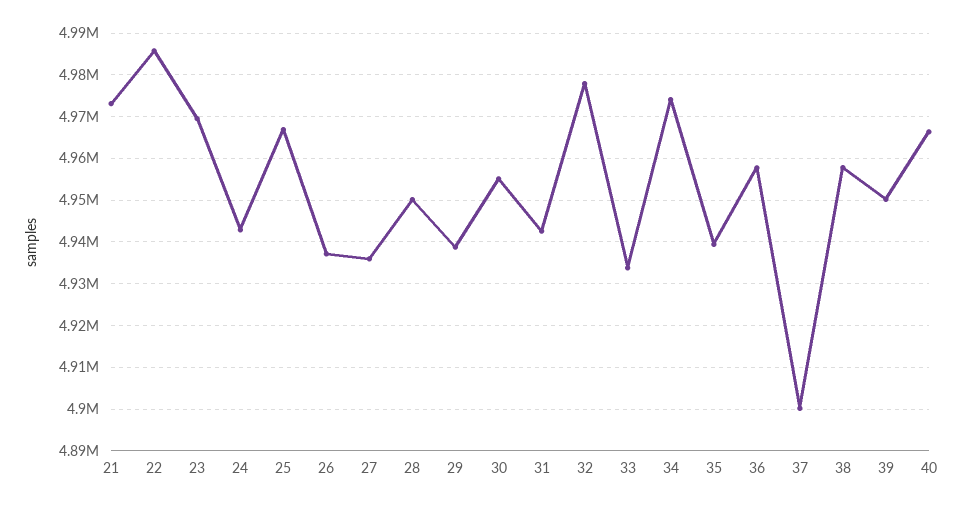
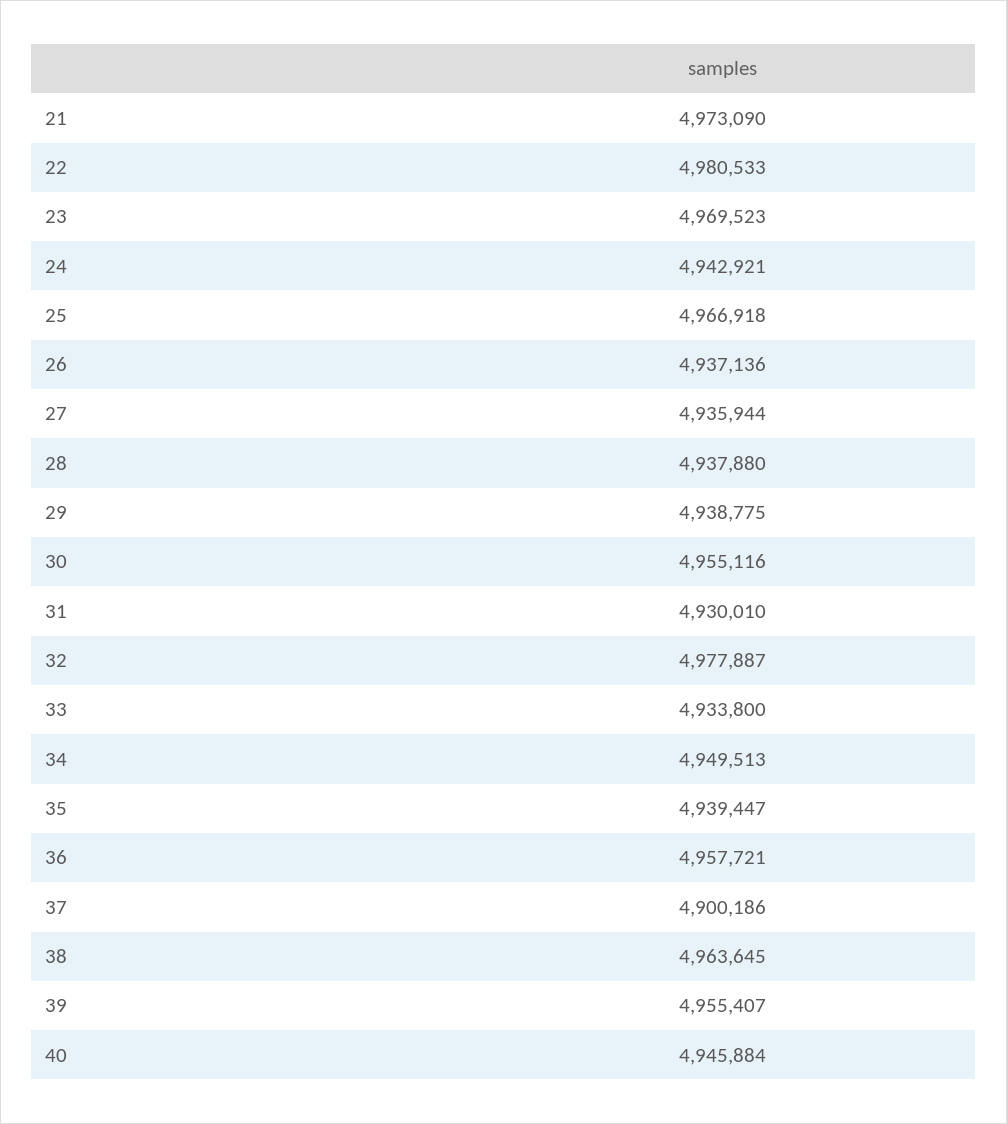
22: 4986000 -> 4980533
28: 4950000 -> 4937880
31: 4942000 -> 4930010
34: 4974000 -> 4949513
38: 4958000 -> 4963645
39: 4950000 -> 4955407
40: 4966000 -> 4945884

